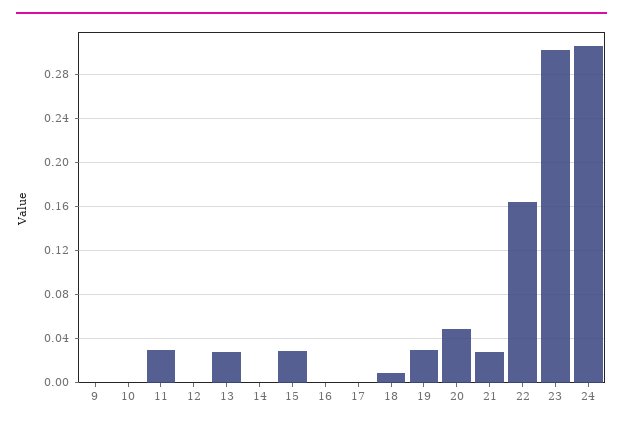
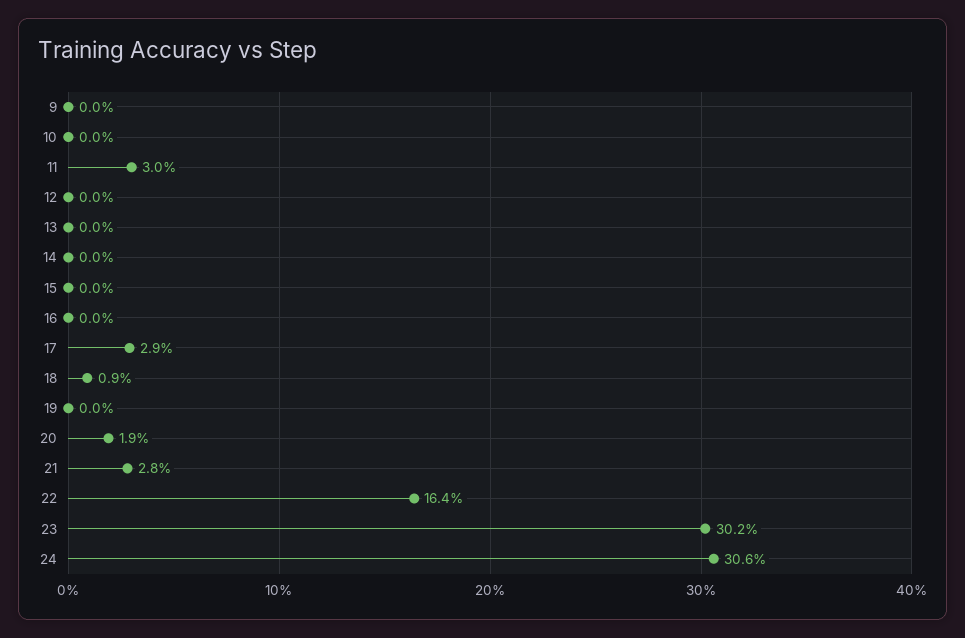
13: 0.03 -> 0
15: 0.03 -> 0
17: 0 -> 0.029
19: 0.03 -> 0
20: 0.05 -> 0.019

